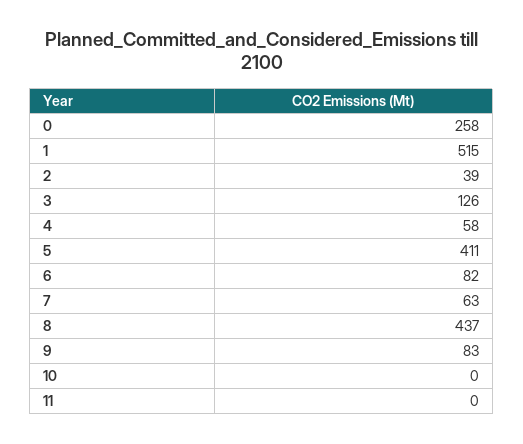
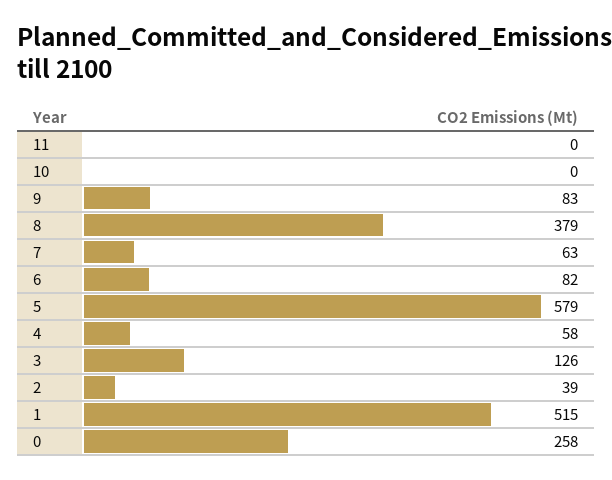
5: 411 -> 579
8: 437 -> 379

